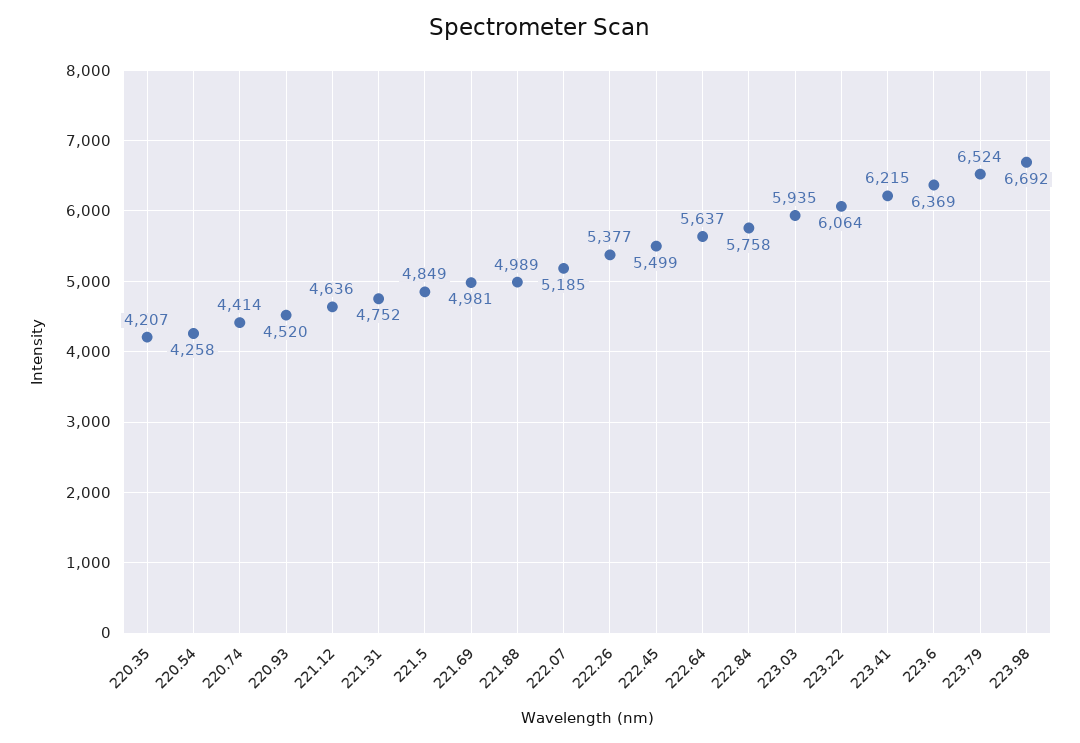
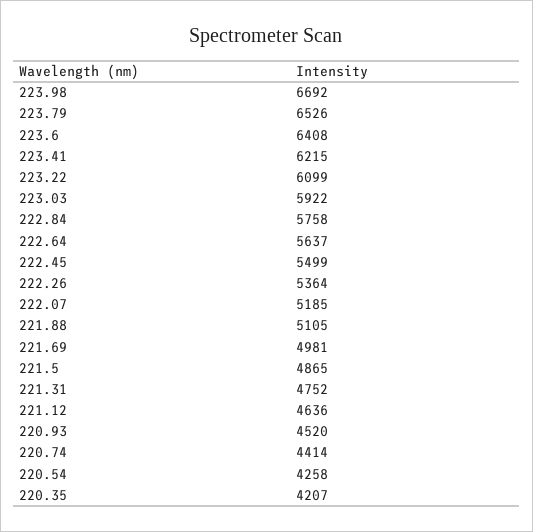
221.5: 4849 -> 4865
221.88: 4989 -> 5105
222.26: 5377 -> 5364
223.03: 5935 -> 5922
223.22: 6064 -> 6099
223.6: 6369 -> 6408
223.79: 6524 -> 6526

